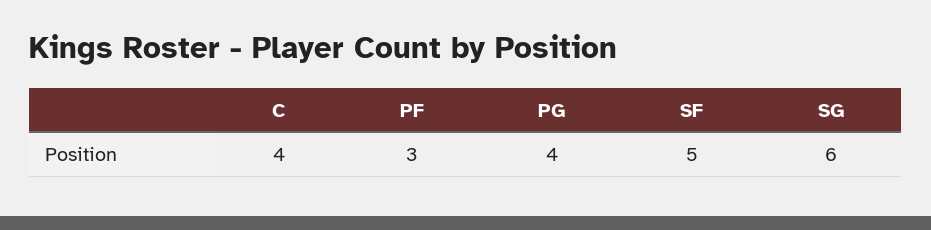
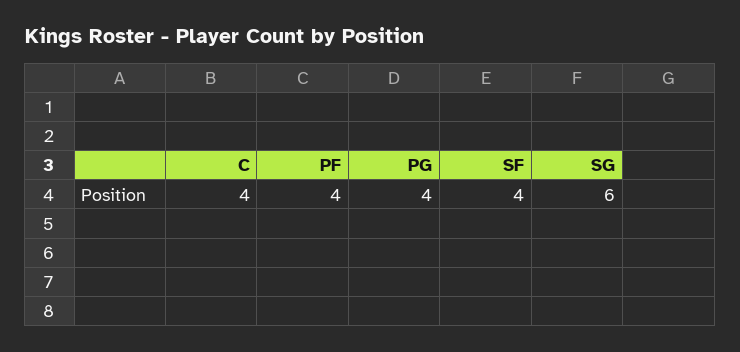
PF: 3 -> 4
SF: 5 -> 4

